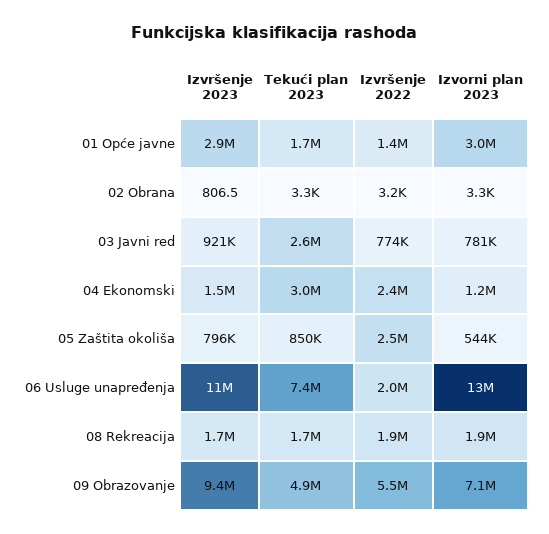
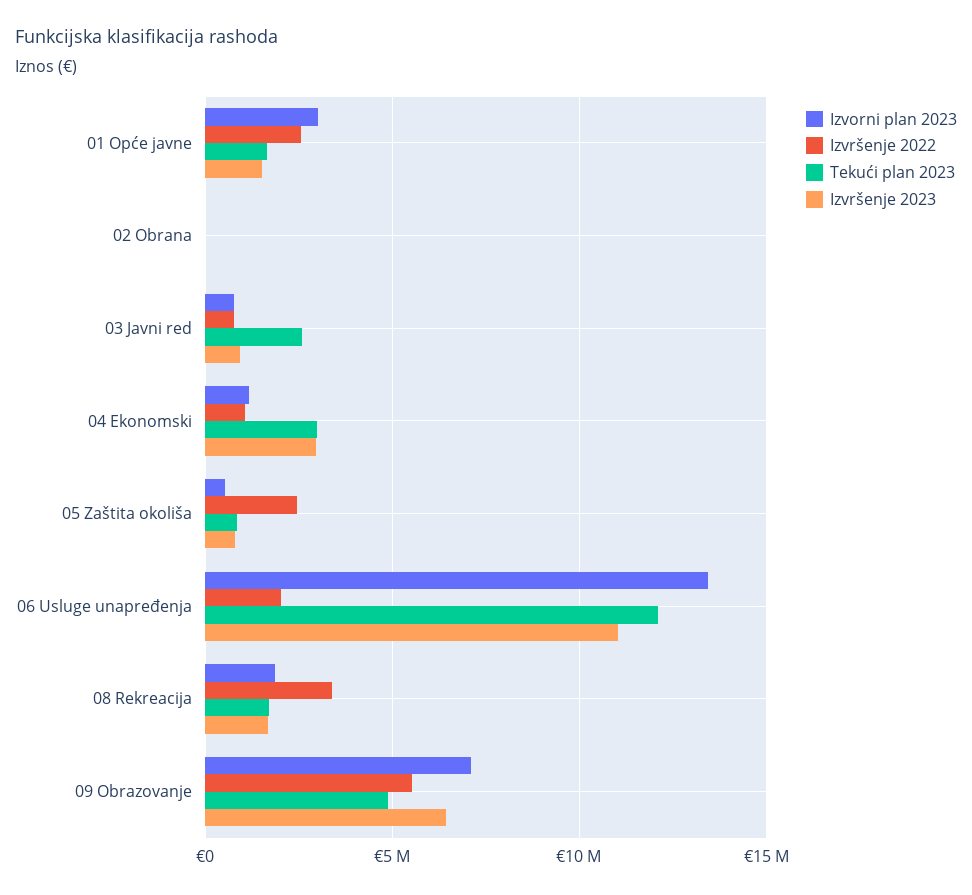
Izvršenje 2023, 01 Opće javne: 2900000 -> 1500000
Izvršenje 2022, 01 Opće javne: 1400000 -> 2500000
Izvršenje 2023, 04 Ekonomski: 1500000 -> 3000000
Izvršenje 2022, 04 Ekonomski: 2400000 -> 1000000
Tekući plan 2023, 06 Usluge unapređenja: 7400000 -> 12000000
Izvršenje 2022, 08 Rekreacija: 1900000 -> 3500000
Izvršenje 2023, 09 Obrazovanje: 9400000 -> 6500000

